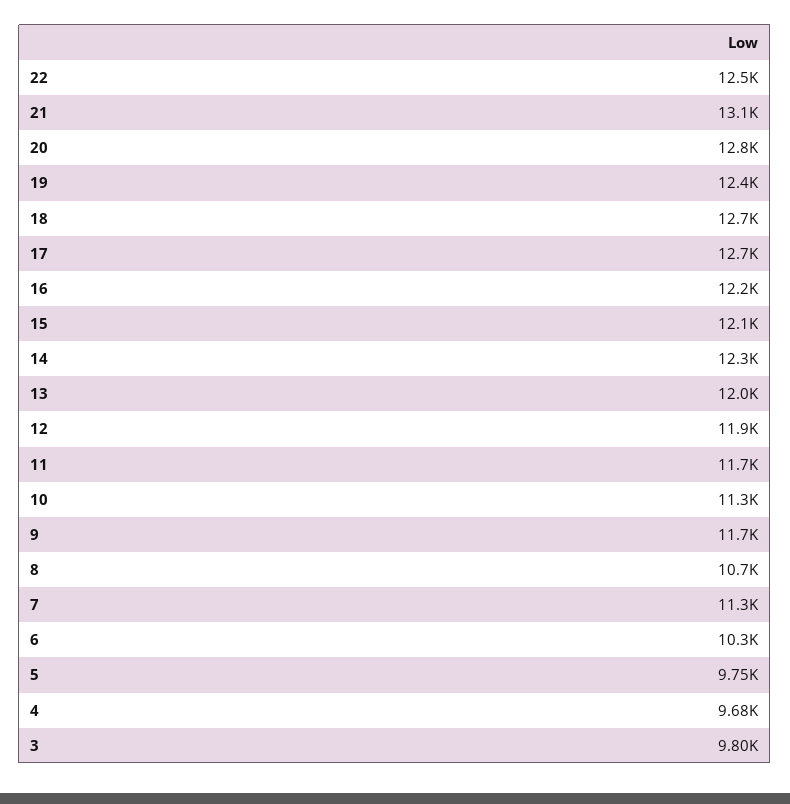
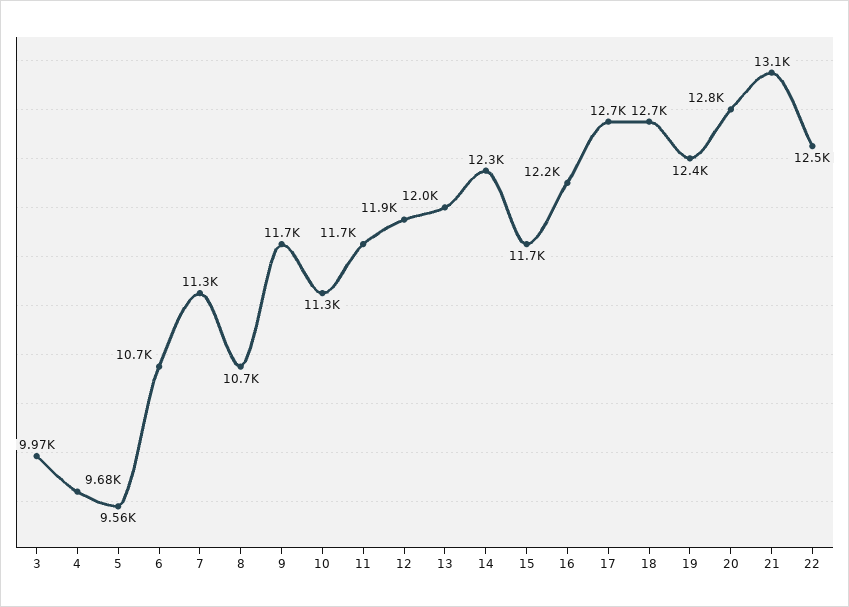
15: 12100 -> 11700
6: 10300 -> 10700
5: 9750 -> 9560
3: 9800 -> 9970

